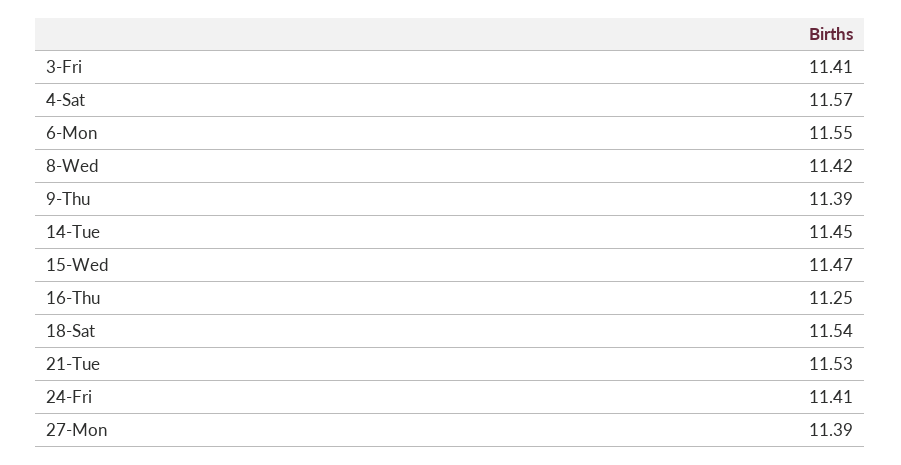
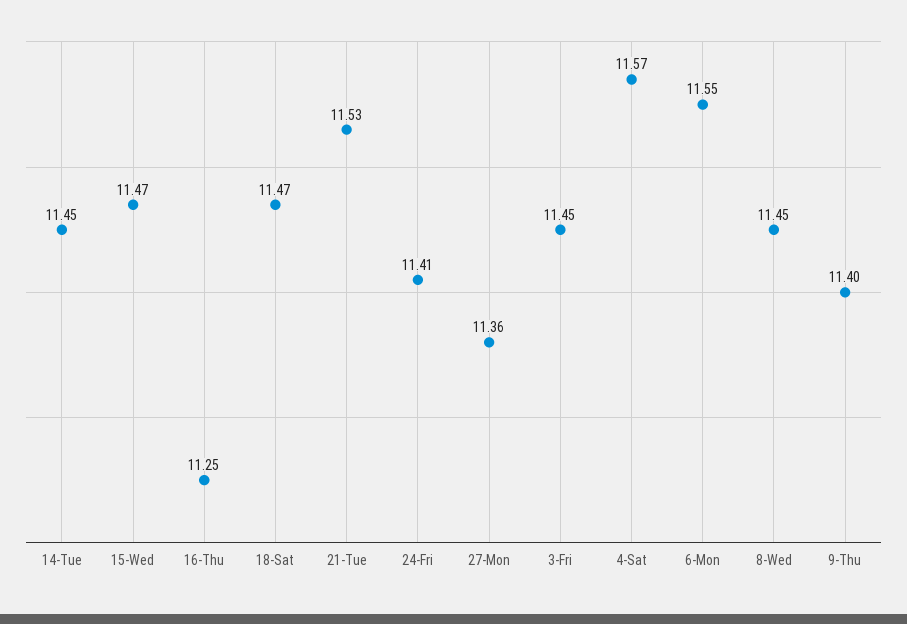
3-Fri: 11.41 -> 11.45
8-Wed: 11.42 -> 11.45
9-Thu: 11.39 -> 11.4
18-Sat: 11.54 -> 11.47
27-Mon: 11.39 -> 11.36

